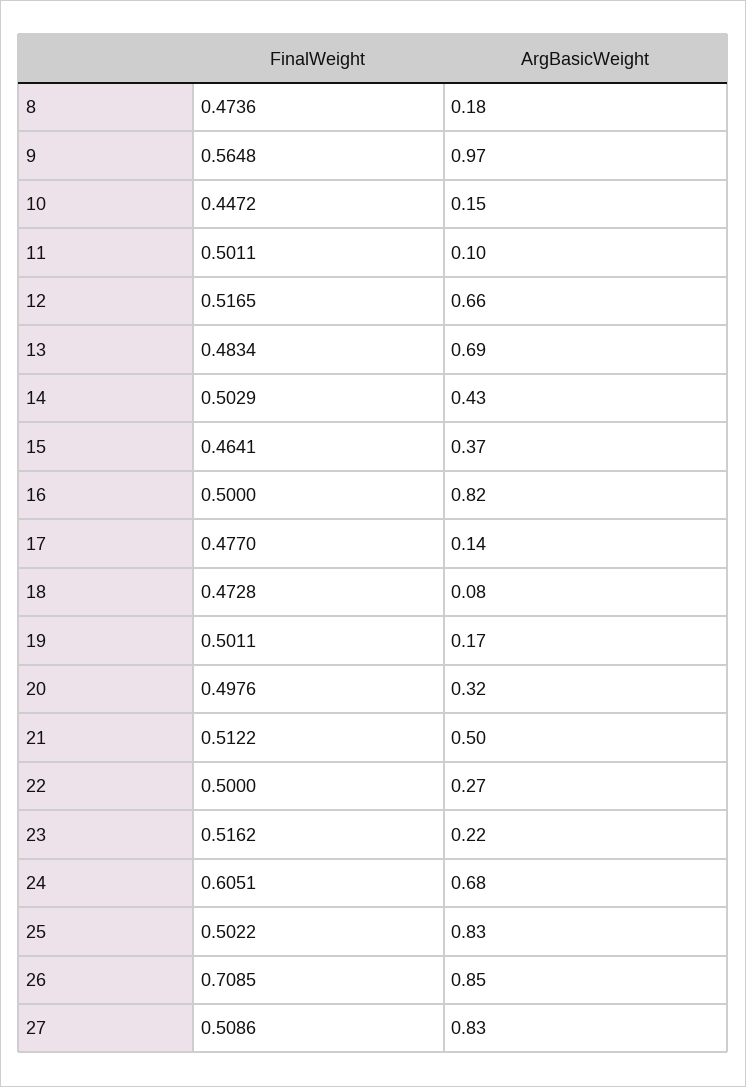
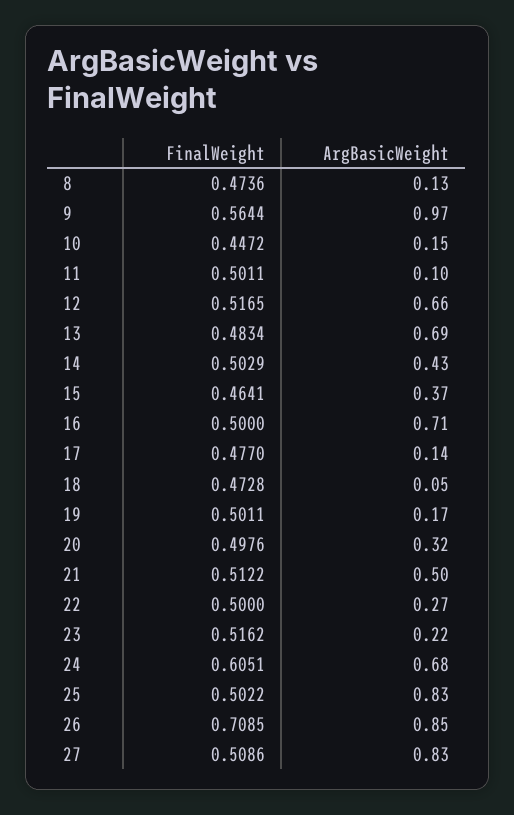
ArgBasicWeight, 8: 0.18 -> 0.13
FinalWeight, 9: 0.5648 -> 0.5644
ArgBasicWeight, 16: 0.82 -> 0.71
ArgBasicWeight, 18: 0.08 -> 0.05

